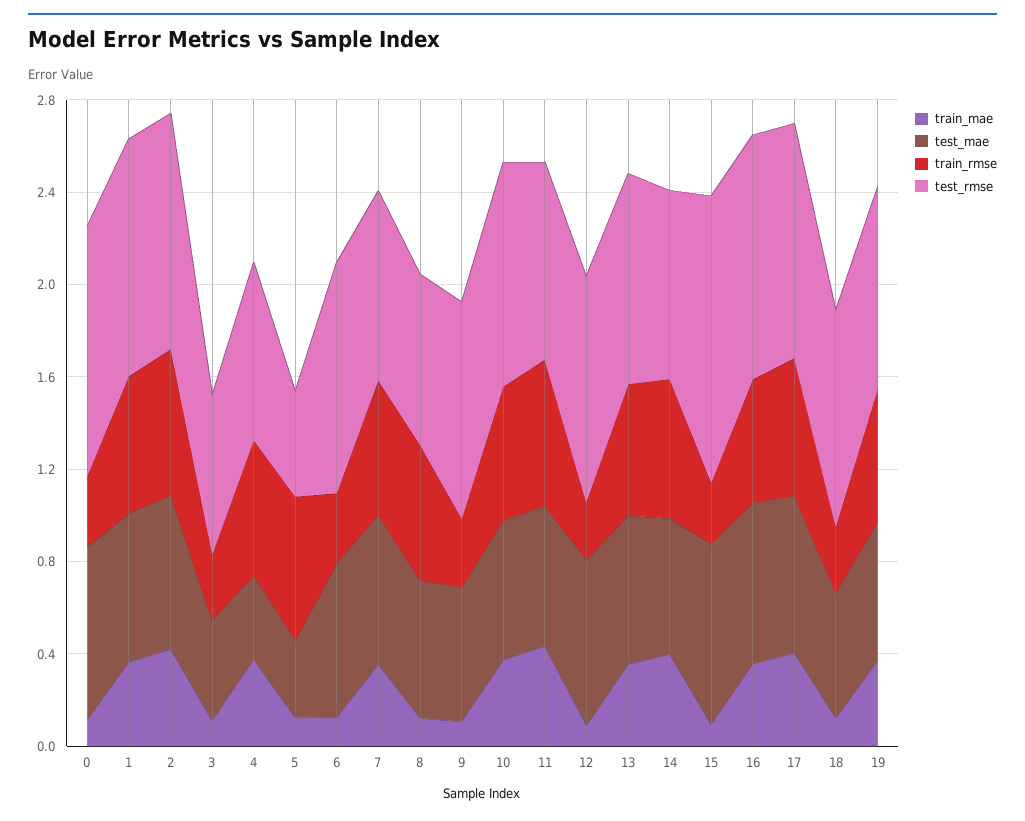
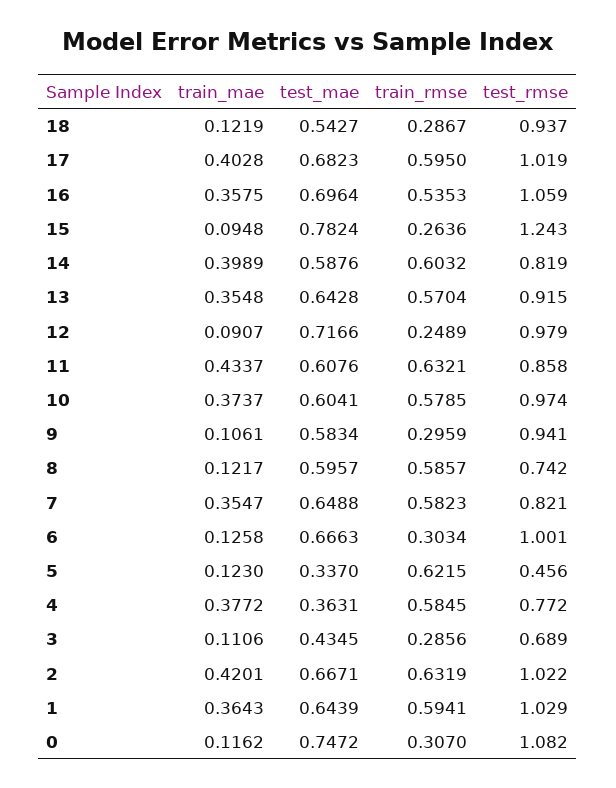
train_mae, 19: 0.4 -> none
test_mae, 19: 0.6 -> none
train_rmse, 19: 0.6 -> none
test_rmse, 19: 0.9 -> none

